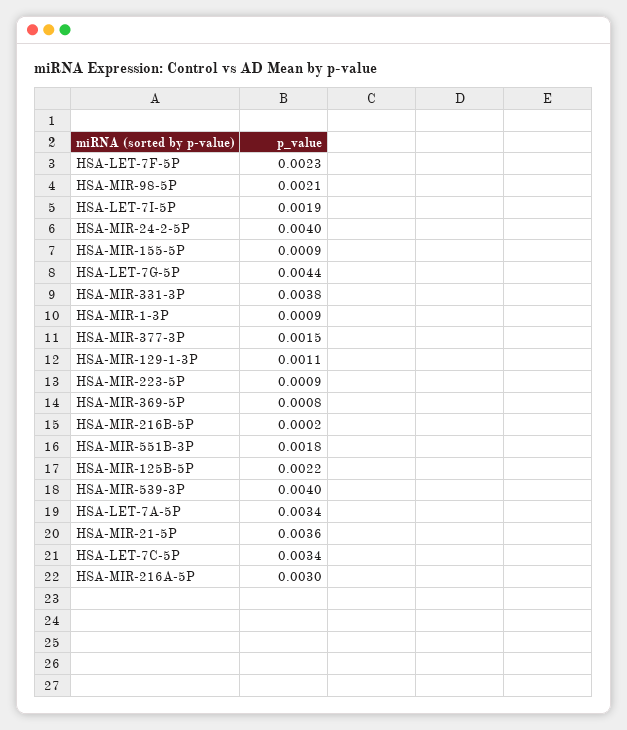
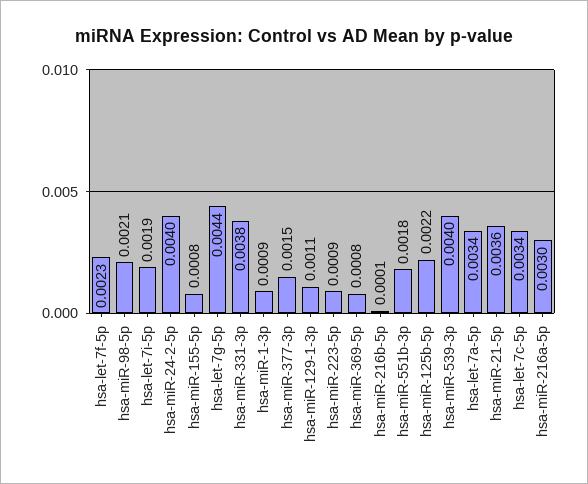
HSA-MIR-155-5P: 0.0009 -> 0.0008
HSA-MIR-216B-5P: 0.0002 -> 0.0001

